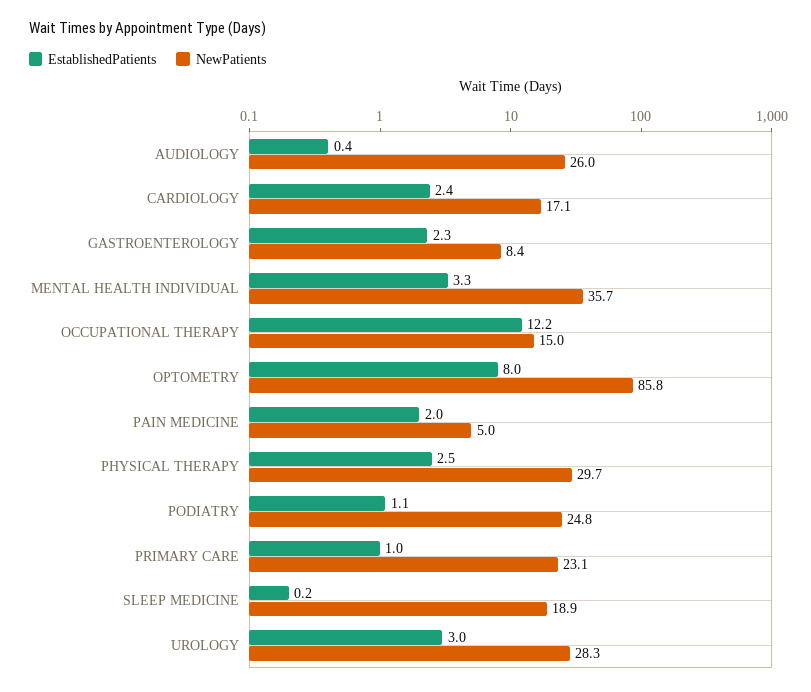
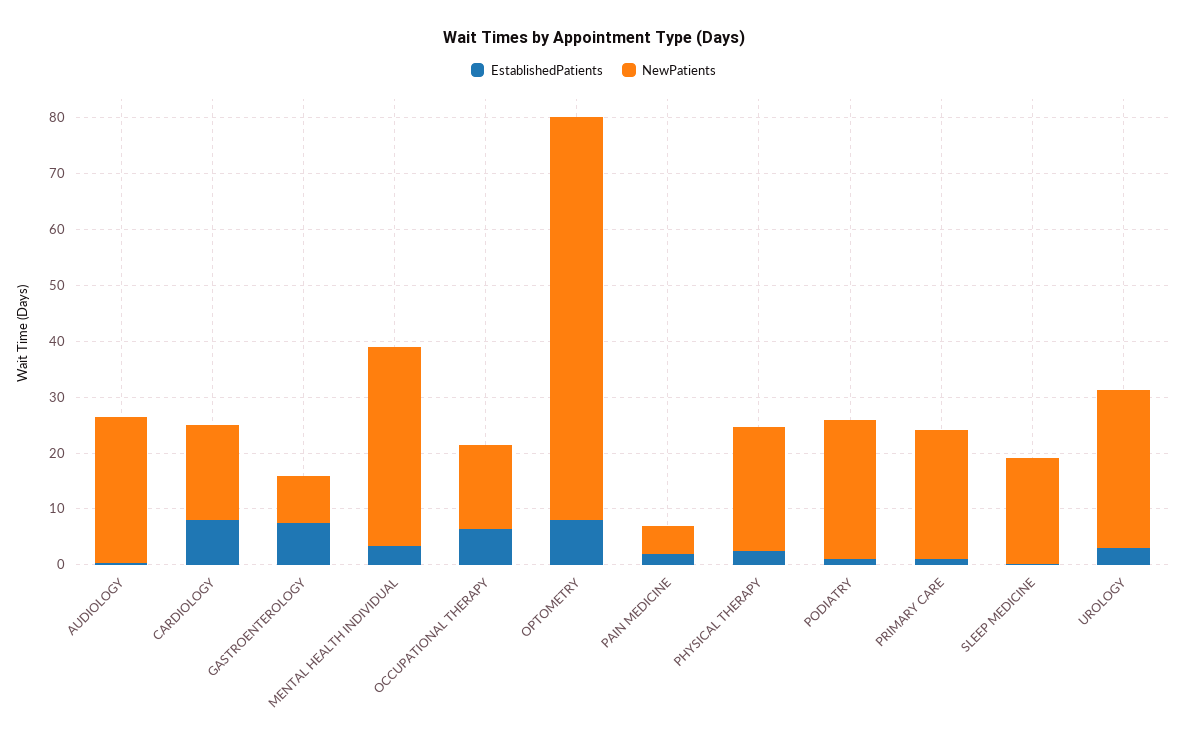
EstablishedPatients, CARDIOLOGY: 2.4 -> 8
EstablishedPatients, GASTROENTEROLOGY: 2.3 -> 8
EstablishedPatients, OCCUPATIONAL THERAPY: 12.2 -> 6
NewPatients, OPTOMETRY: 85.8 -> 72
NewPatients, PHYSICAL THERAPY: 29.7 -> 22

